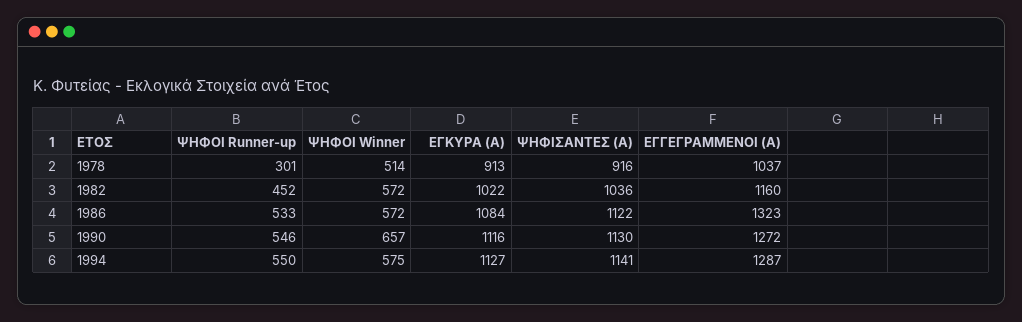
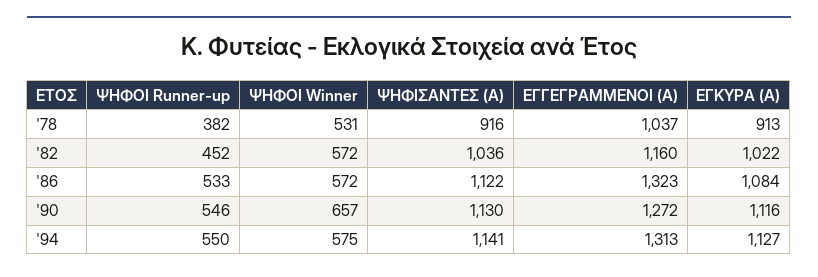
ΨΗΦΟΙ Runner-up, 1978: 301 -> 382
ΨΗΦΟΙ Winner, 1978: 514 -> 531
ΕΓΓΕΓΡΑΜΜΕΝΟΙ (Α), 1994: 1287 -> 1313

